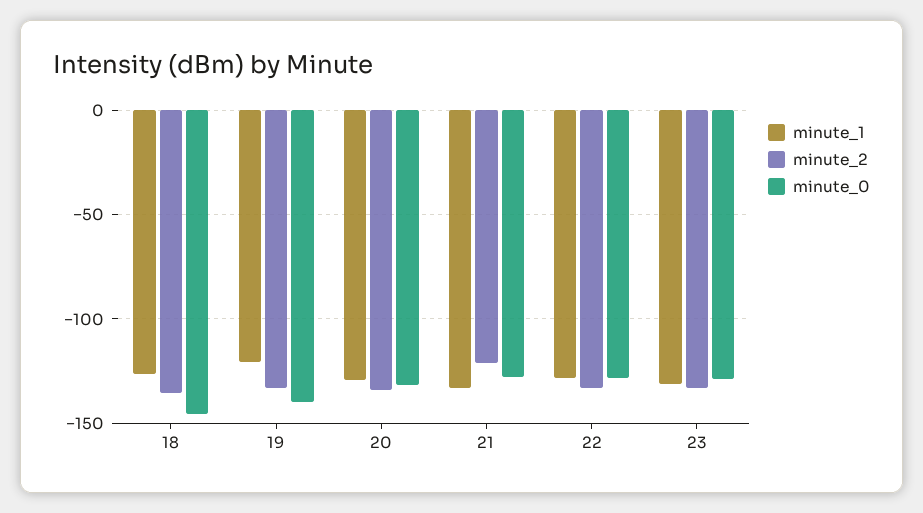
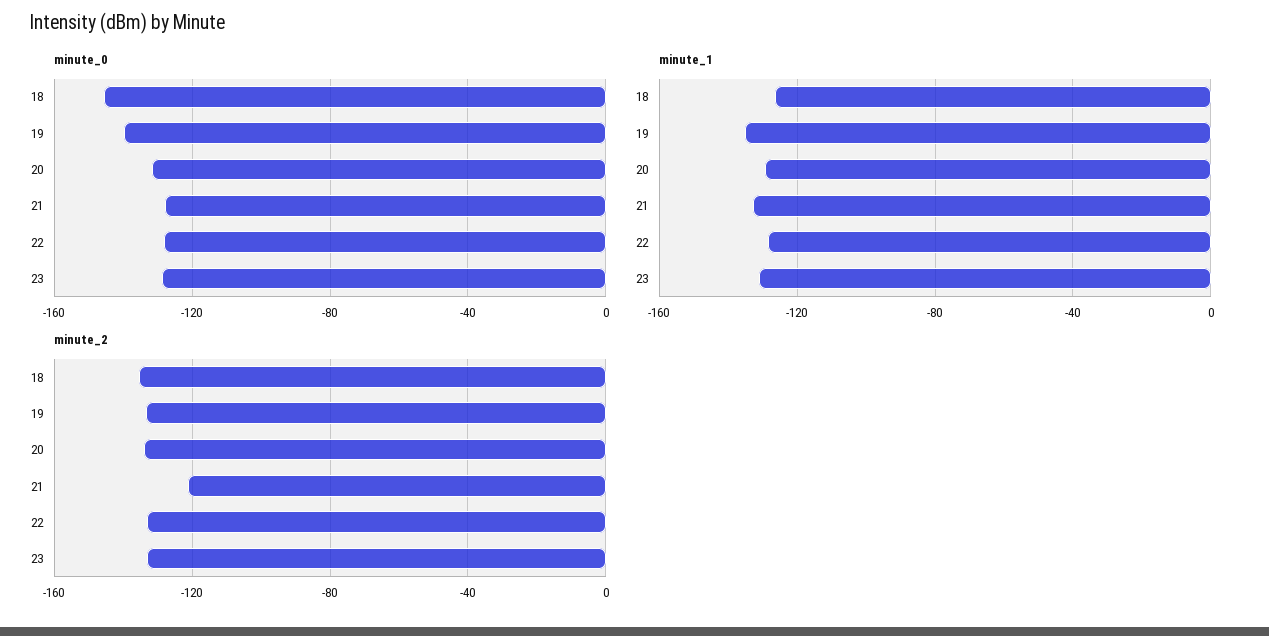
minute_1, 19: -120 -> -135

